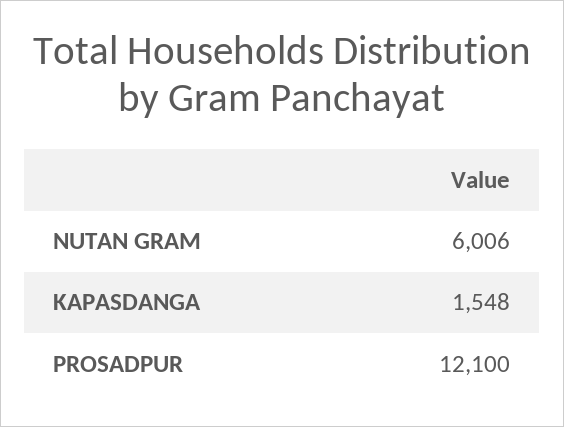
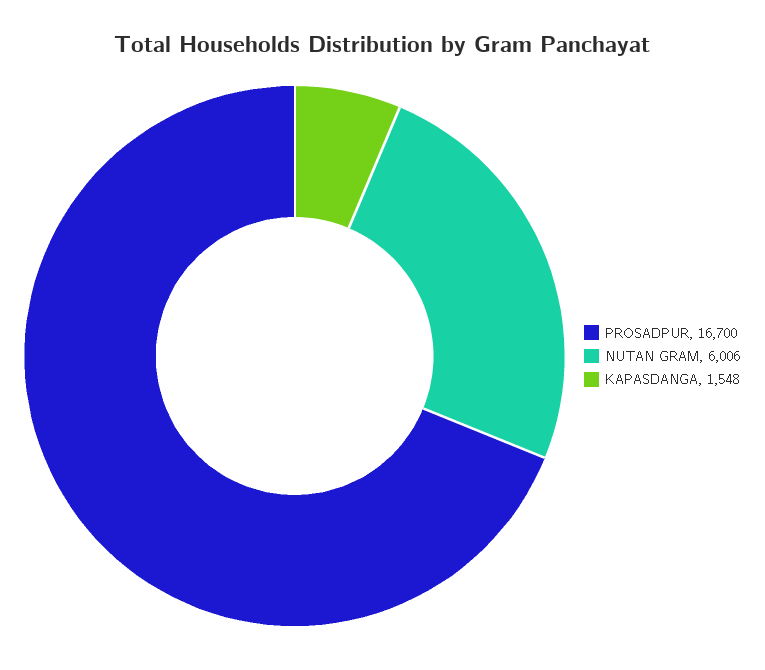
PROSADPUR: 12100 -> 16700

